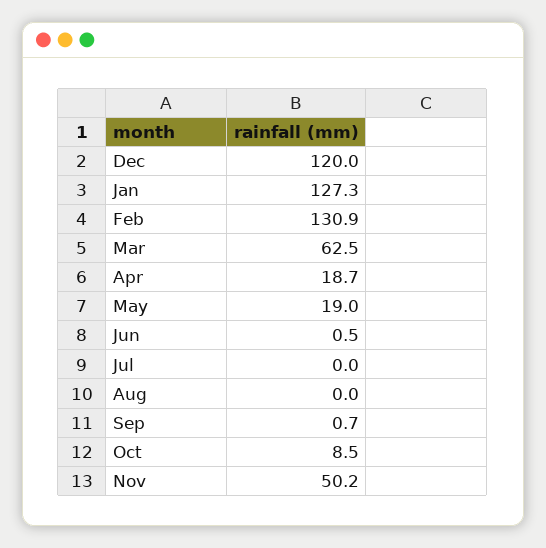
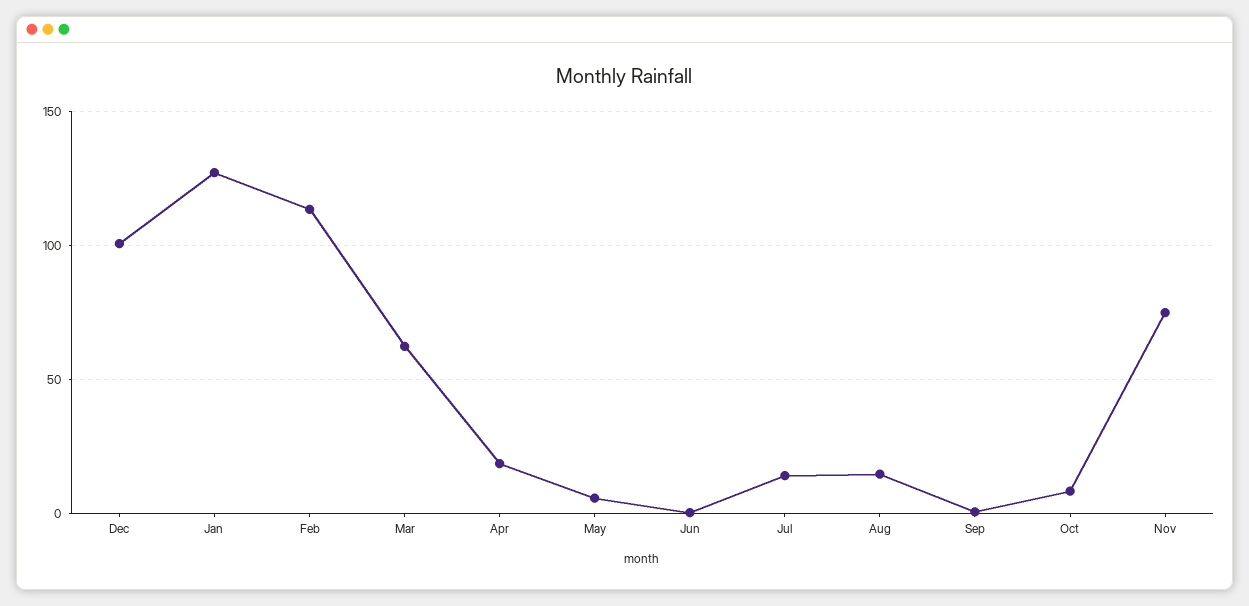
Dec: 120 -> 100
Feb: 130.9 -> 115
May: 19 -> 5
Jul: 0 -> 15
Aug: 0 -> 15
Nov: 50.2 -> 75

